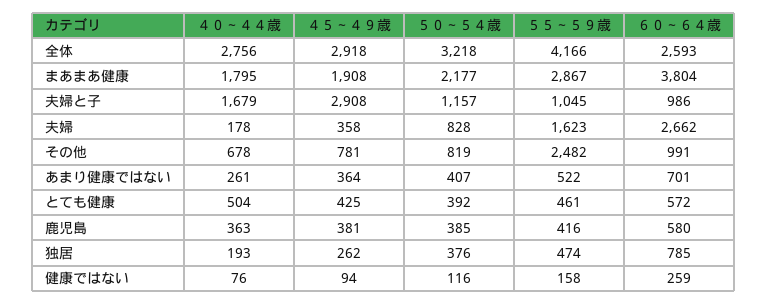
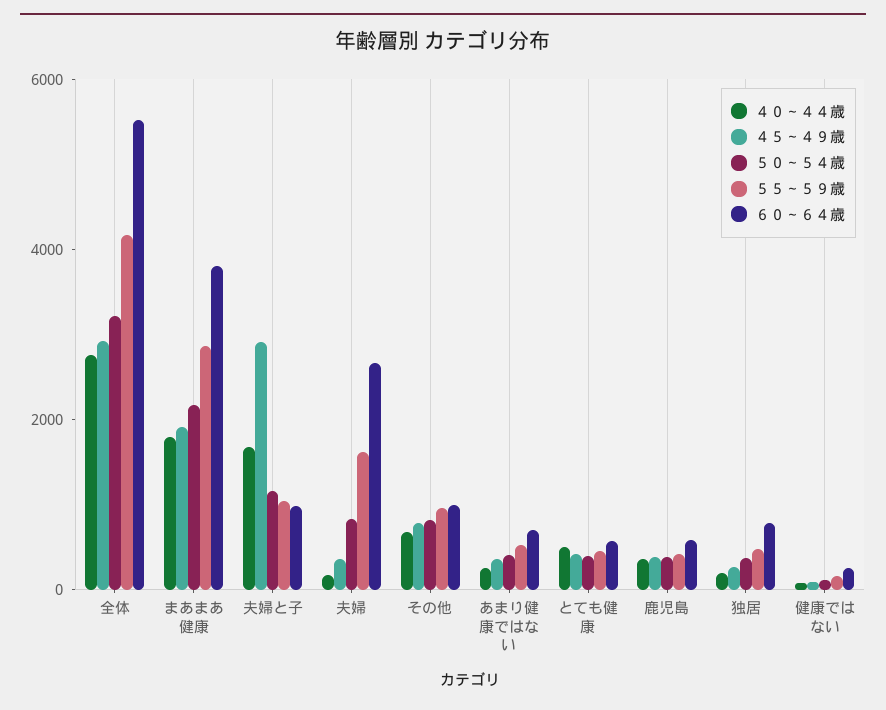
６０～６４歳, 全体: 2593 -> 5500
５５～５９歳, その他: 2482 -> 1000

